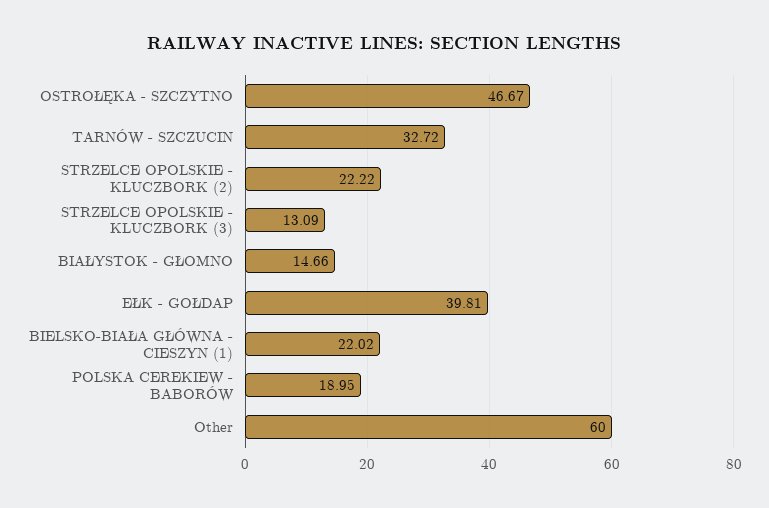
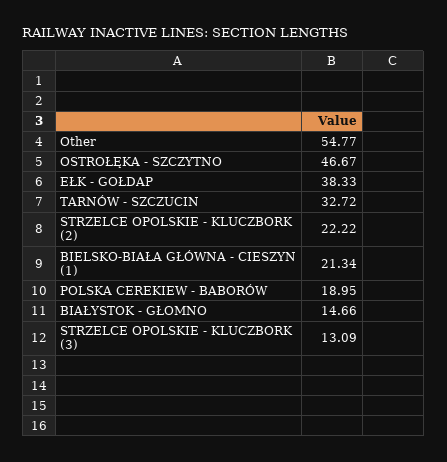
EŁK - GOŁDAP: 39.81 -> 38.33
BIELSKO-BIAŁA GŁÓWNA - CIESZYN (1): 22.02 -> 21.34
Other: 60 -> 54.77

